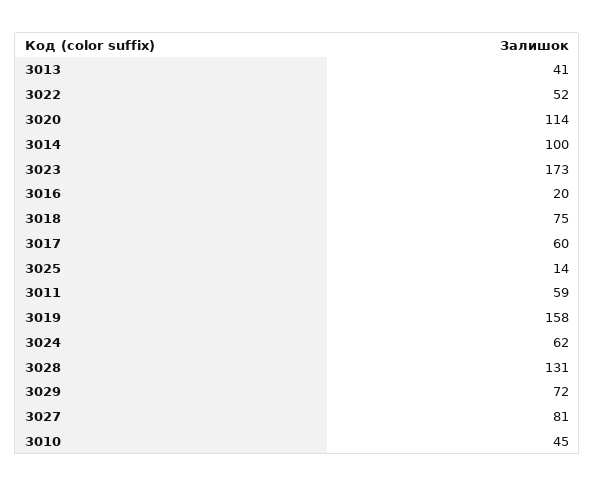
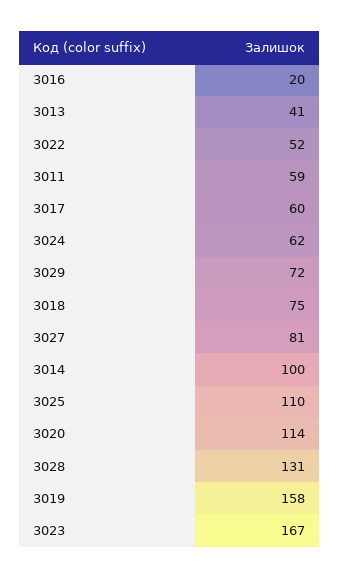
3023: 173 -> 167
3025: 14 -> 110
3010: 45 -> none

